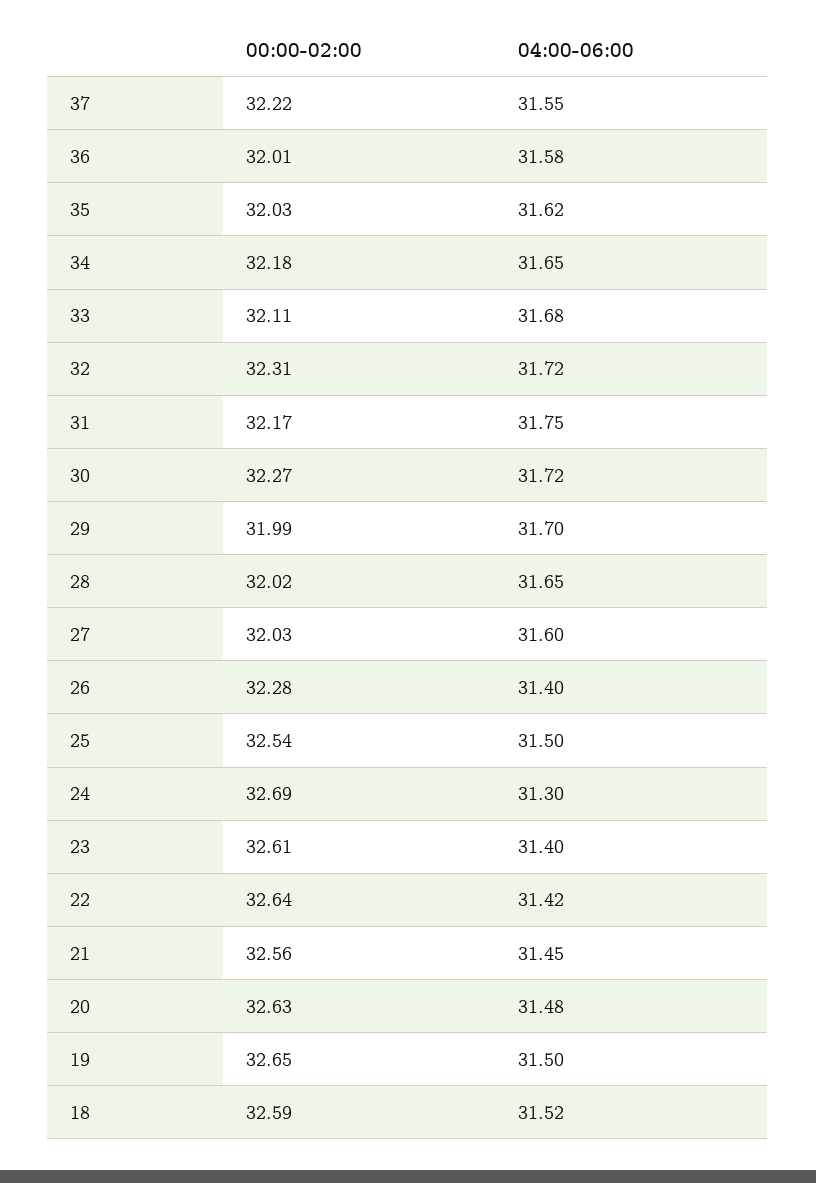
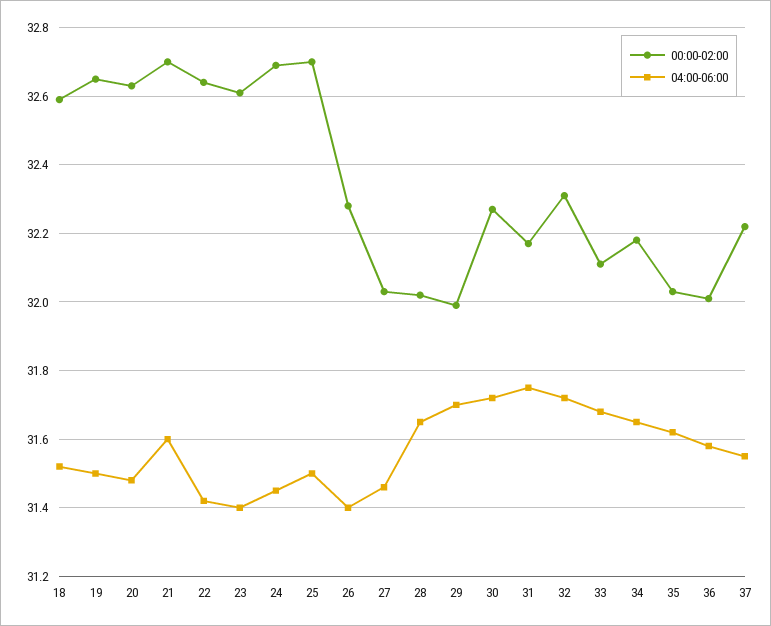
04:00-06:00, 27: 31.6 -> 31.45
00:00-02:00, 25: 32.54 -> 32.7
04:00-06:00, 24: 31.3 -> 31.45
00:00-02:00, 21: 32.56 -> 32.7
04:00-06:00, 21: 31.45 -> 31.6

